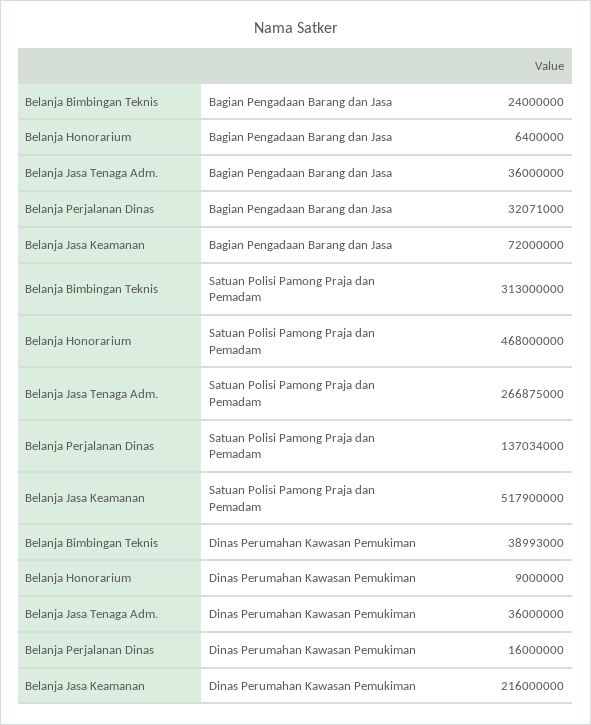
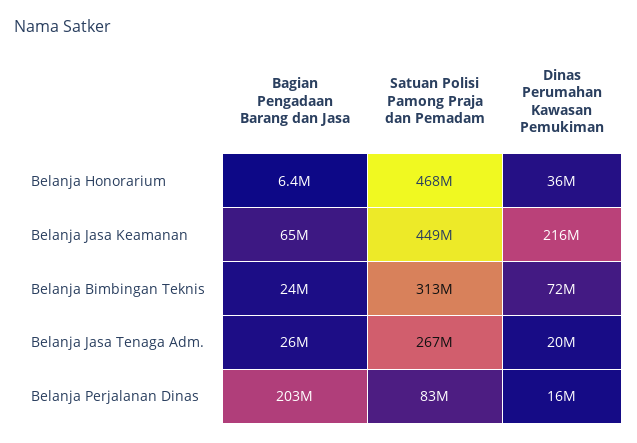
Belanja Jasa Tenaga Adm., Bagian Pengadaan Barang dan Jasa: 36000000 -> 26000000
Belanja Perjalanan Dinas, Bagian Pengadaan Barang dan Jasa: 32071000 -> 203000000
Belanja Jasa Keamanan, Bagian Pengadaan Barang dan Jasa: 72000000 -> 65000000
Belanja Perjalanan Dinas, Satuan Polisi Pamong Praja dan Pemadam: 137034000 -> 83000000
Belanja Jasa Keamanan, Satuan Polisi Pamong Praja dan Pemadam: 517900000 -> 449000000
Belanja Bimbingan Teknis, Dinas Perumahan Kawasan Pemukiman: 38993000 -> 72000000
Belanja Honorarium, Dinas Perumahan Kawasan Pemukiman: 9000000 -> 36000000
Belanja Jasa Tenaga Adm., Dinas Perumahan Kawasan Pemukiman: 36000000 -> 20000000

